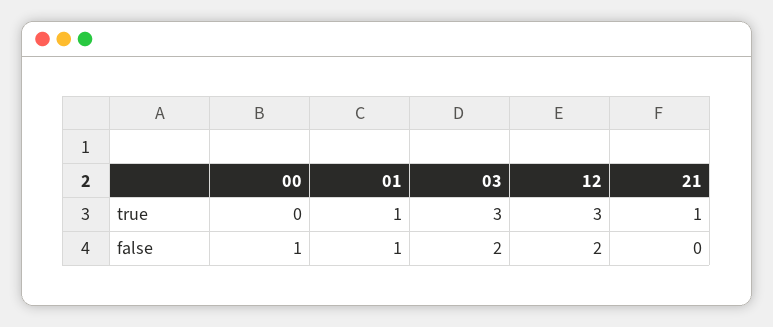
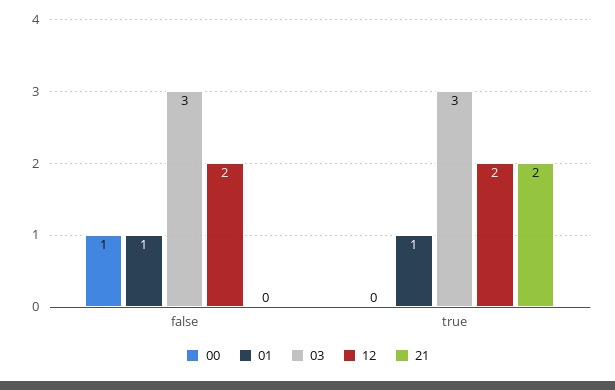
12, true: 3 -> 2
21, true: 1 -> 2
03, false: 2 -> 3

